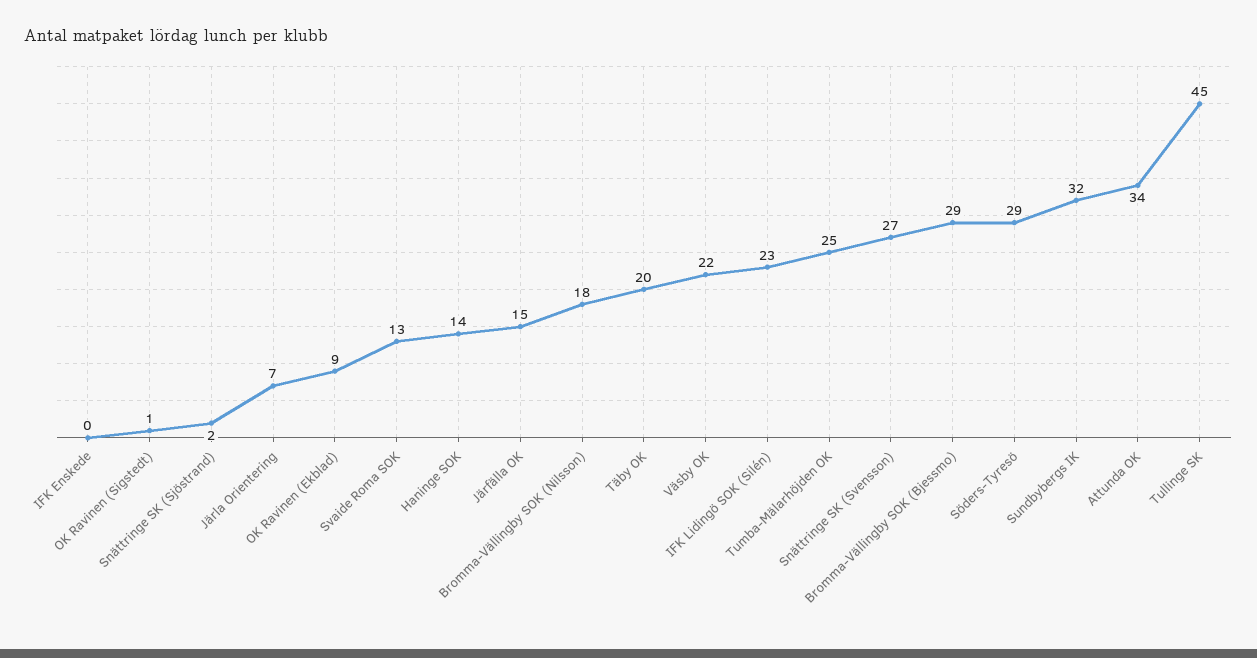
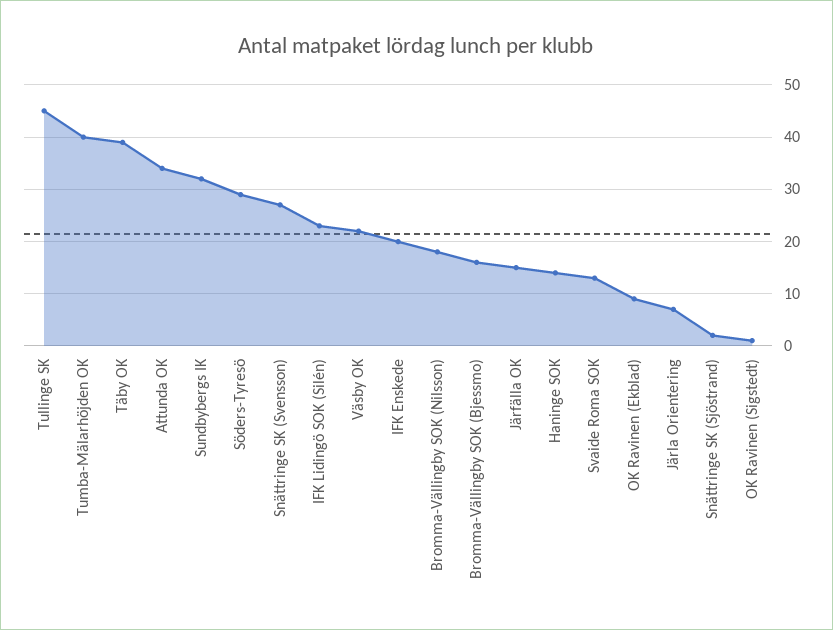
IFK Enskede: 0 -> 20
Täby OK: 20 -> 40
Tumba-Mälarhöjden OK: 25 -> 40
Bromma-Vällingby SOK (Bjessmo): 29 -> 15

